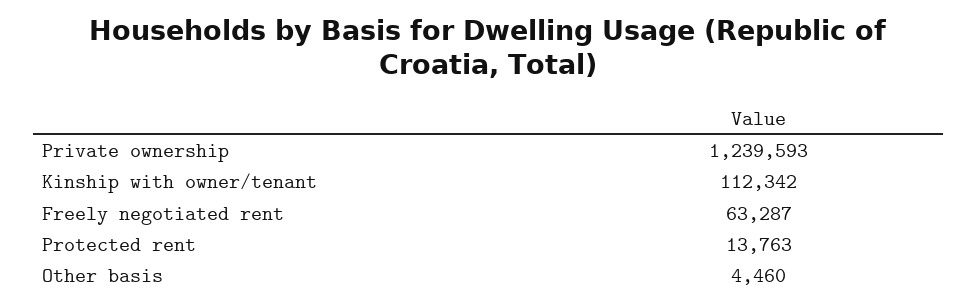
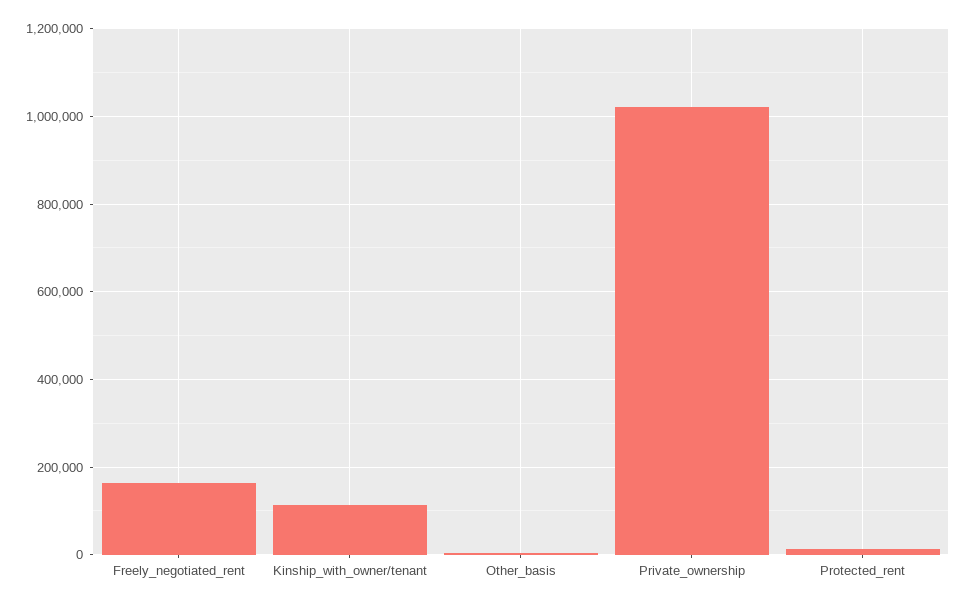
Private ownership: 1239593 -> 1020000
Freely negotiated rent: 63287 -> 160000

